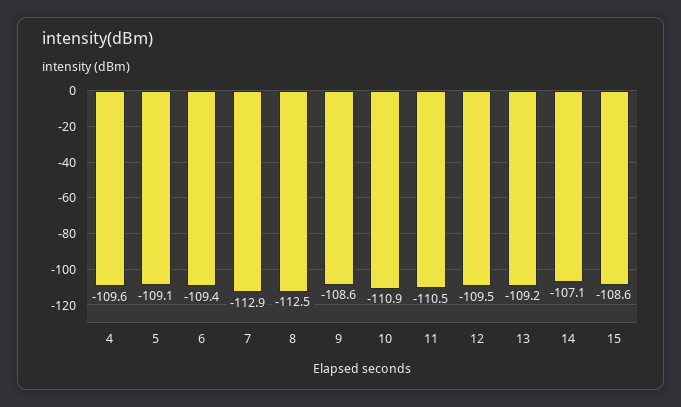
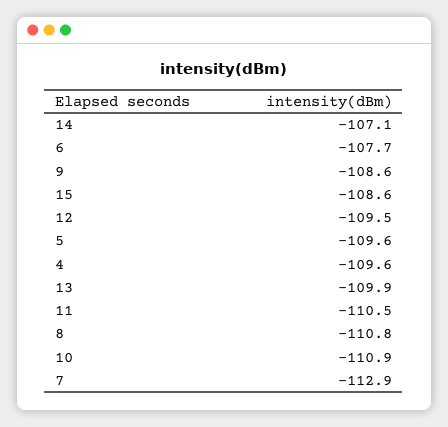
5: -109.1 -> -109.6
6: -109.4 -> -107.7
8: -112.5 -> -110.8
13: -109.2 -> -109.9

